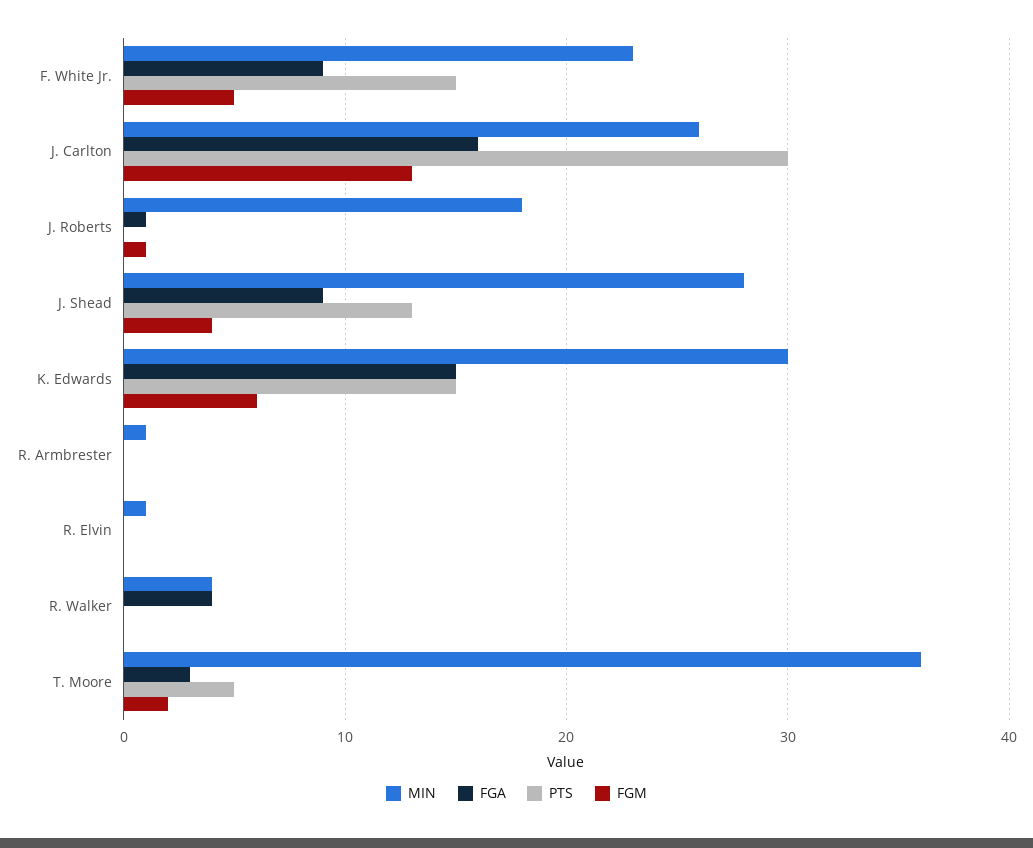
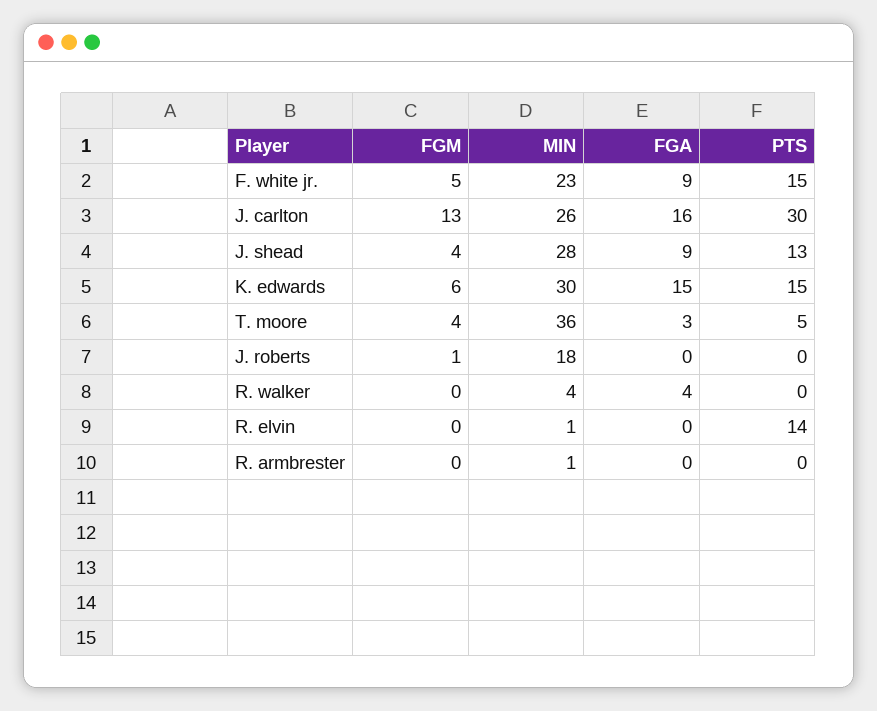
FGA, J. Roberts: 1 -> 0
PTS, R. Elvin: 0 -> 14
FGM, T. Moore: 2 -> 4

